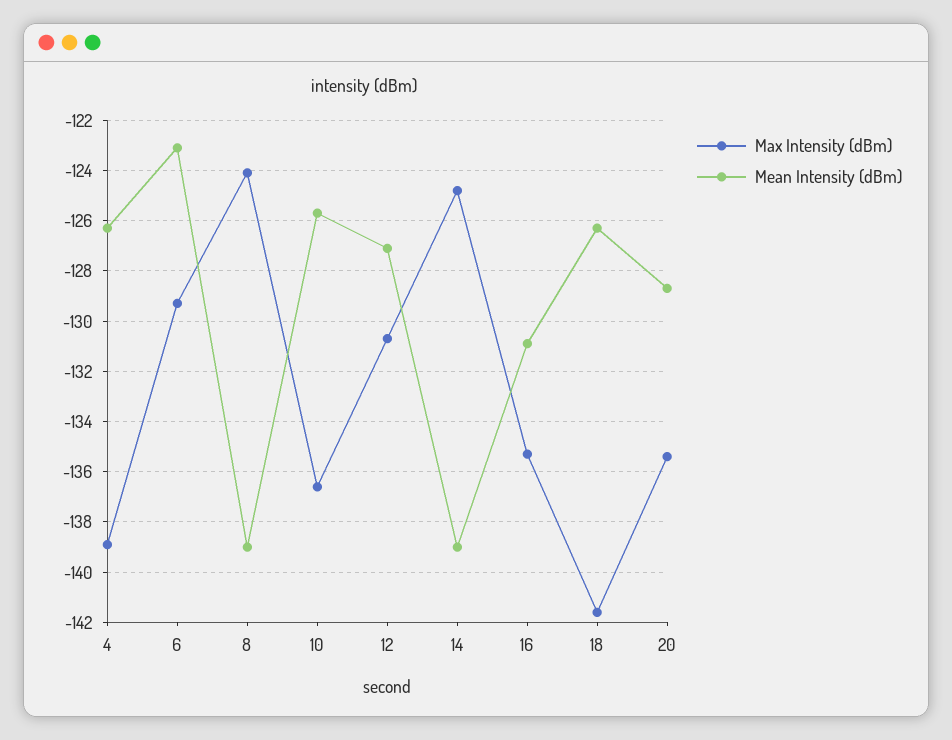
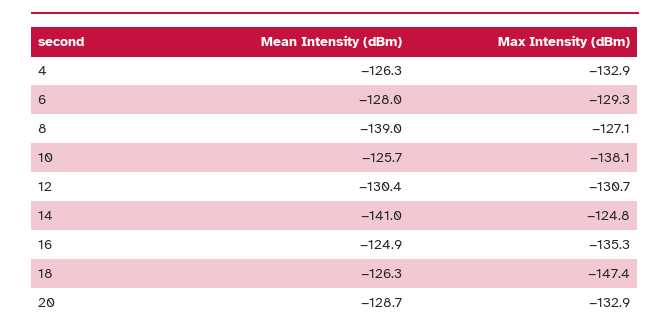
Max Intensity (dBm), 4: -139 -> -132.9
Mean Intensity (dBm), 6: -123 -> -128
Max Intensity (dBm), 8: -124 -> -127.1
Max Intensity (dBm), 10: -136.5 -> -138.1
Mean Intensity (dBm), 12: -127 -> -130.4
Mean Intensity (dBm), 14: -139 -> -141
Mean Intensity (dBm), 16: -131 -> -124.9
Max Intensity (dBm), 18: -141.5 -> -147.4
Max Intensity (dBm), 20: -135.5 -> -132.9

